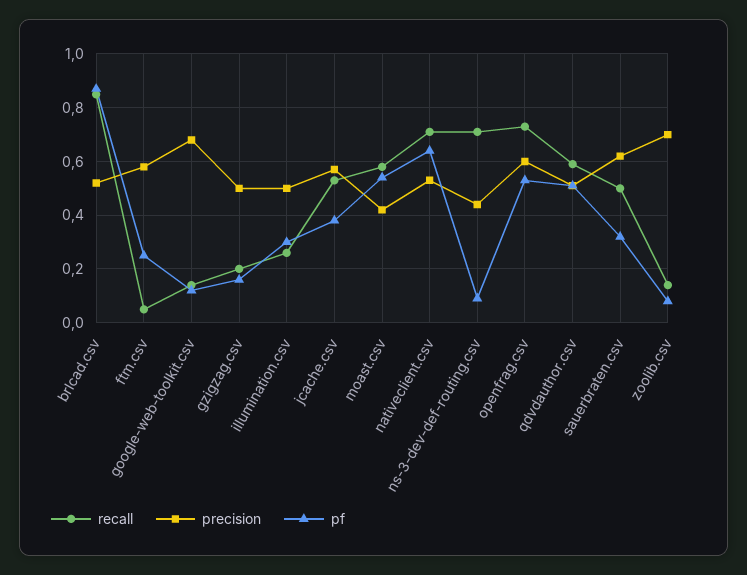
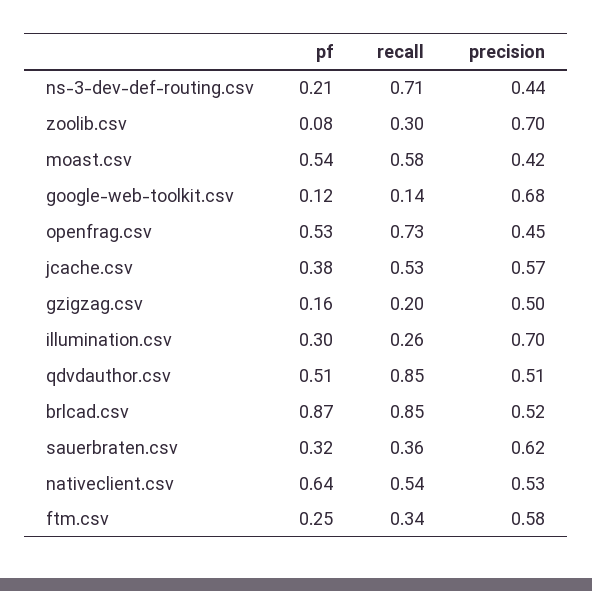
recall, ftm.csv: 0.05 -> 0.34
precision, illumination.csv: 0.5 -> 0.7
recall, nativeclient.csv: 0.7 -> 0.54
pf, ns-3-dev-def-routing.csv: 0.1 -> 0.21
precision, openfrag.csv: 0.6 -> 0.45
recall, qdvdauthor.csv: 0.6 -> 0.85
recall, sauerbraten.csv: 0.5 -> 0.36
recall, zoolib.csv: 0.15 -> 0.3

